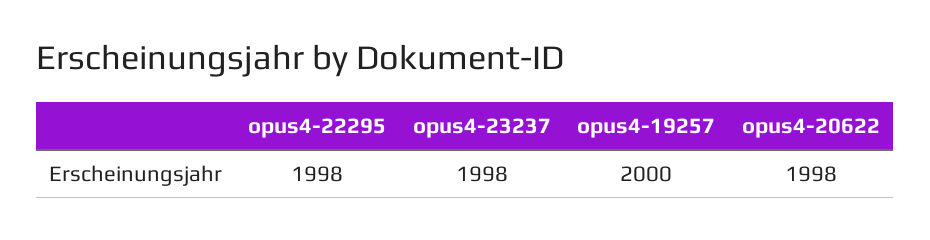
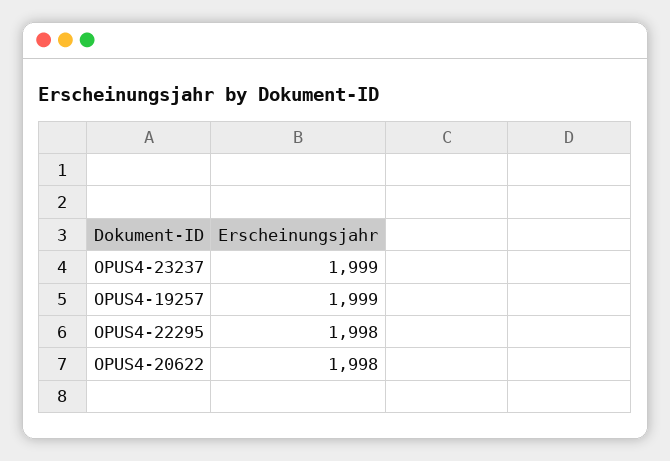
opus4-23237: 1998 -> 1999
opus4-19257: 2000 -> 1999

